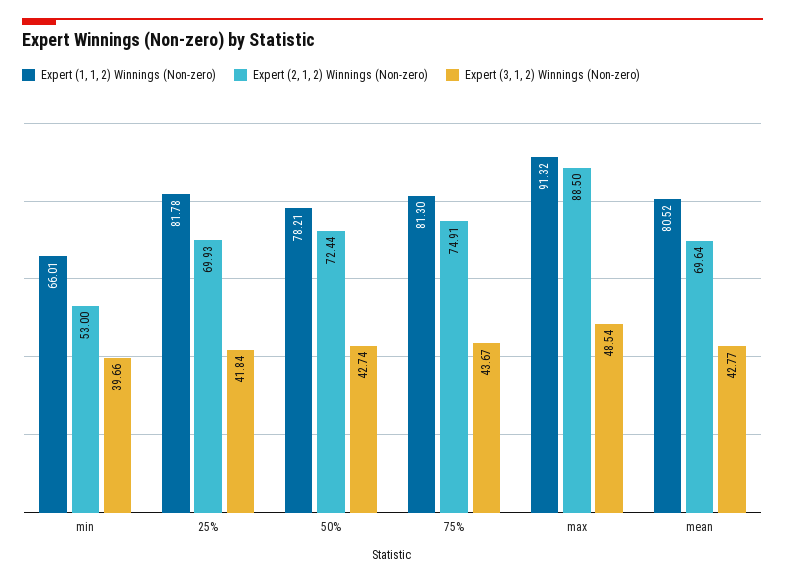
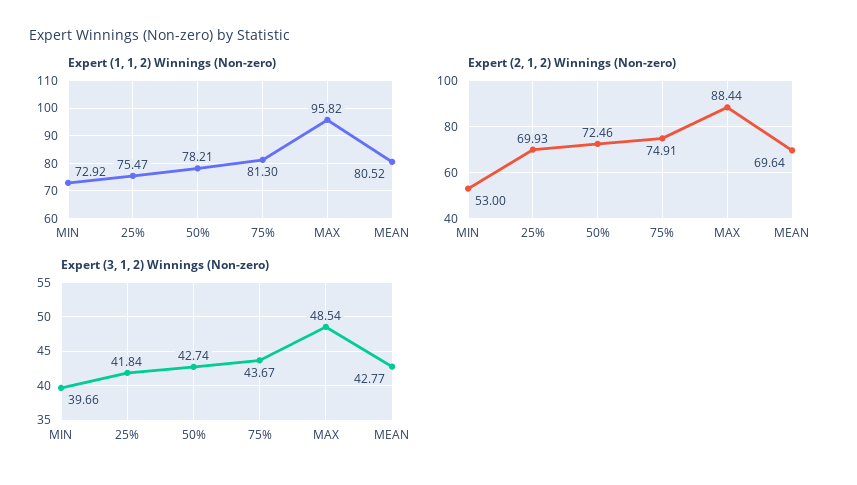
Expert (1, 1, 2) Winnings (Non-zero), min: 66.01 -> 72.92
Expert (1, 1, 2) Winnings (Non-zero), 25%: 81.78 -> 75.47
Expert (2, 1, 2) Winnings (Non-zero), 50%: 72.44 -> 72.46
Expert (1, 1, 2) Winnings (Non-zero), max: 91.32 -> 95.82
Expert (2, 1, 2) Winnings (Non-zero), max: 88.5 -> 88.44

